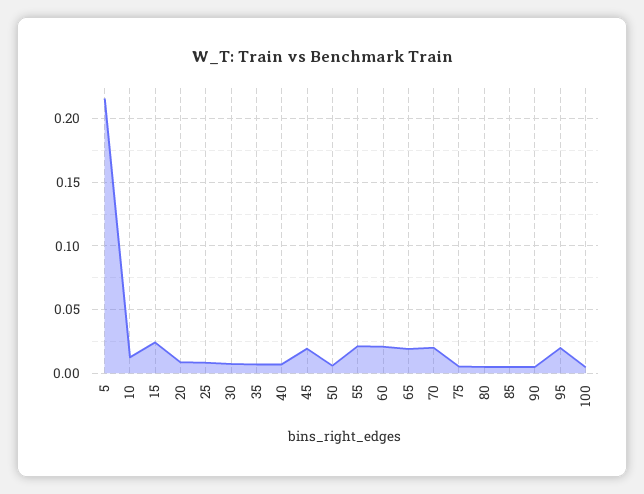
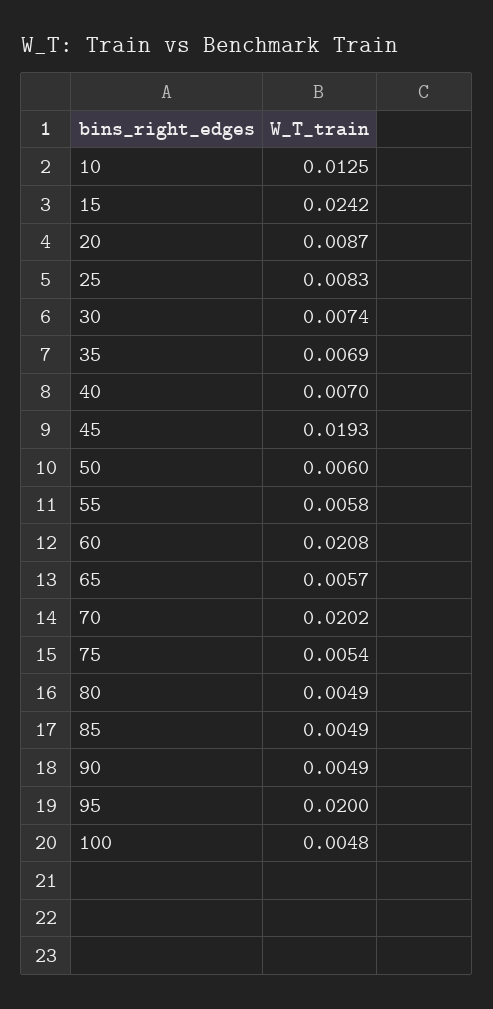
5: 0.215 -> none
55: 0.02 -> 0.0058
65: 0.02 -> 0.0057

